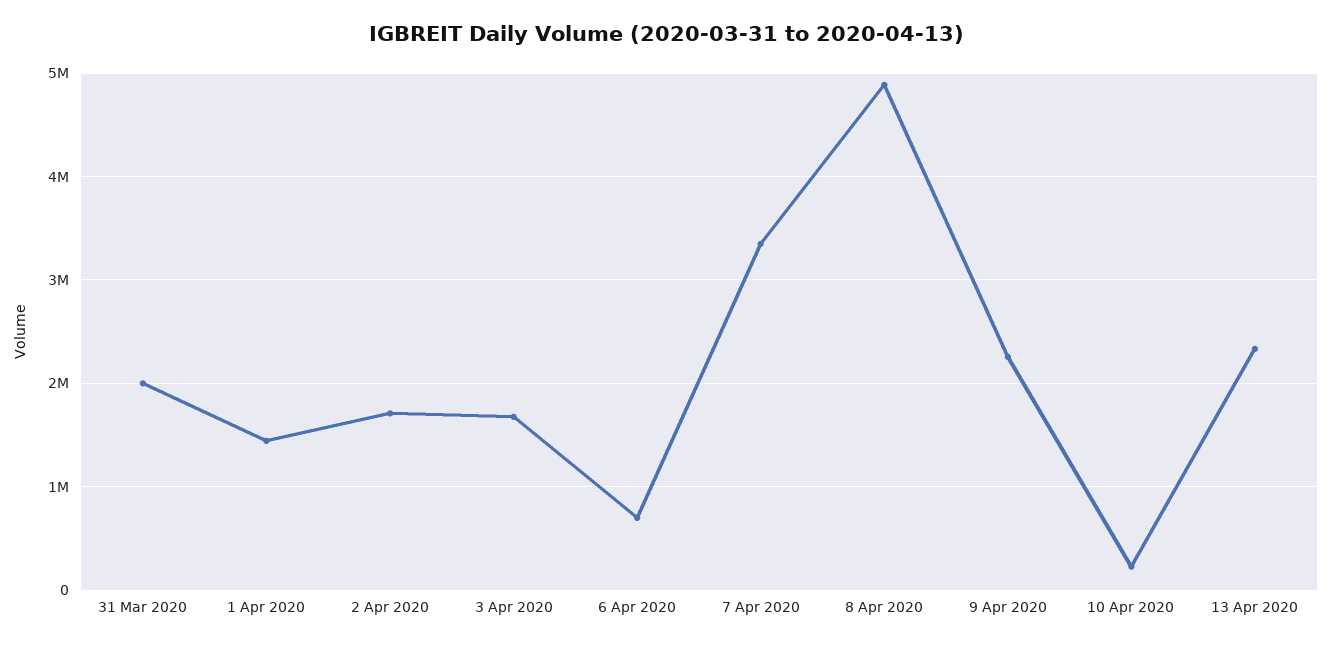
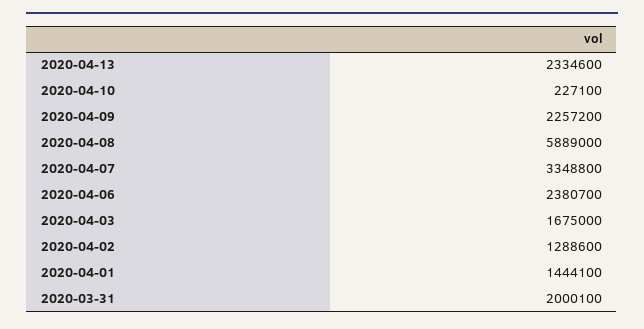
2 Apr 2020: 1700000 -> 1288600
6 Apr 2020: 700000 -> 2380700
8 Apr 2020: 4900000 -> 5889000

